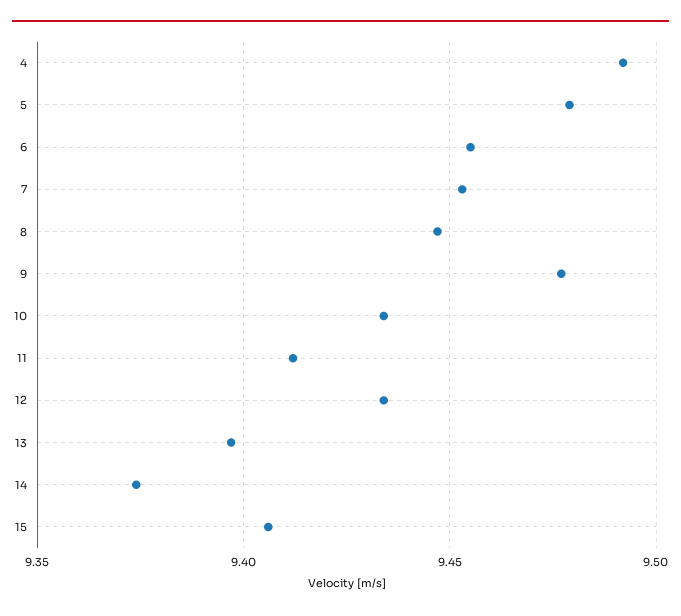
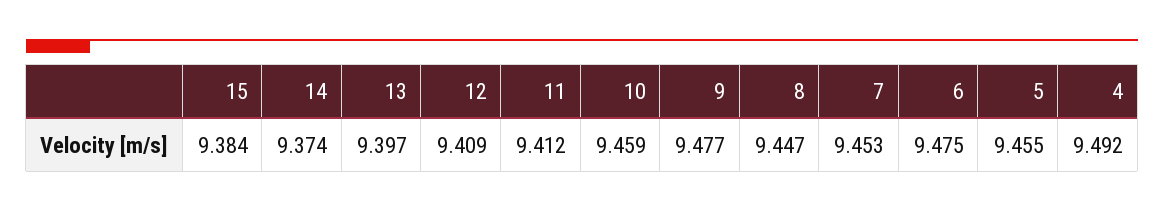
5: 9.48 -> 9.455
6: 9.455 -> 9.475
10: 9.435 -> 9.459
12: 9.435 -> 9.409
15: 9.405 -> 9.384

